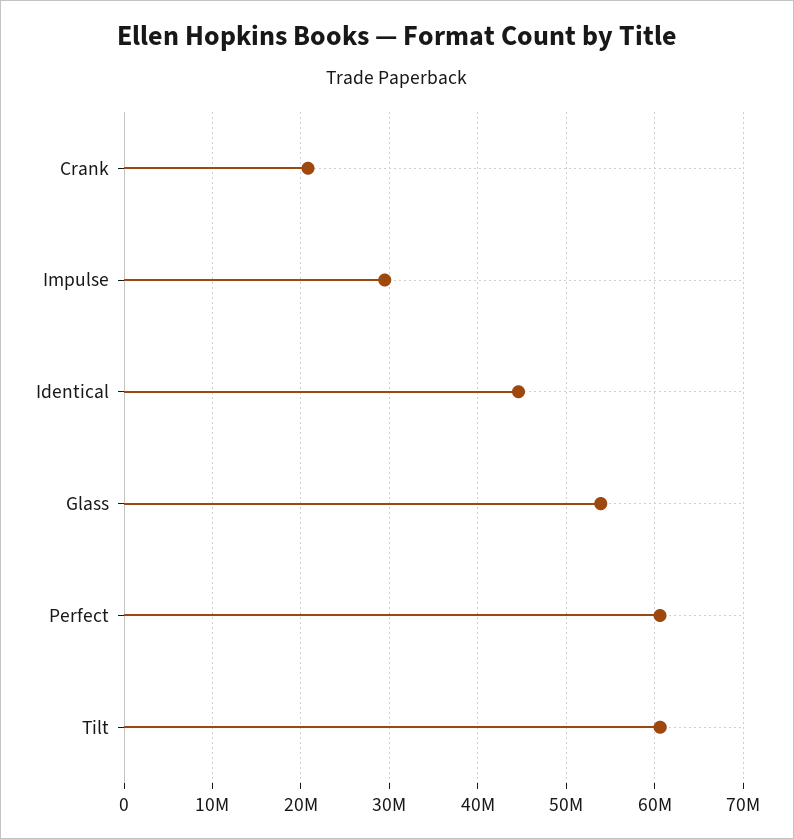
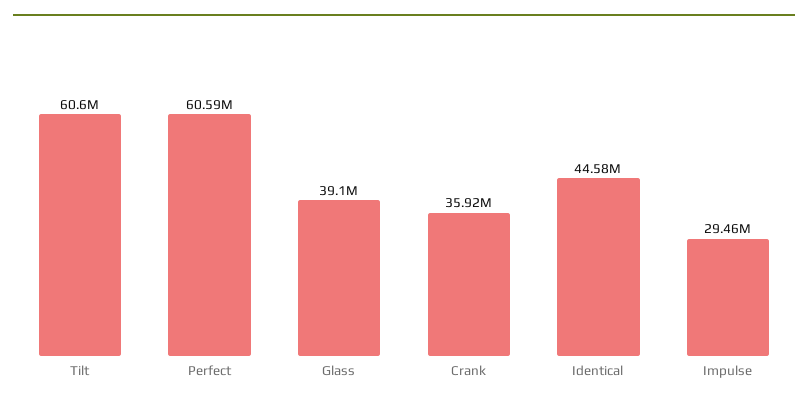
Crank: 21000000 -> 35920000
Glass: 54000000 -> 39100000

